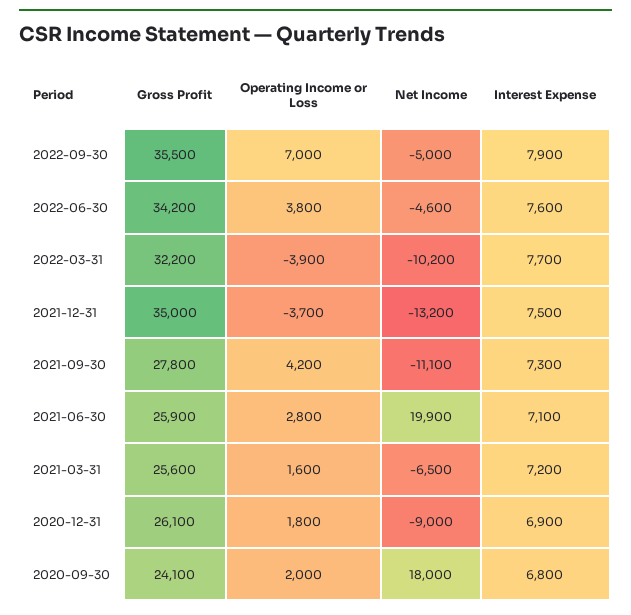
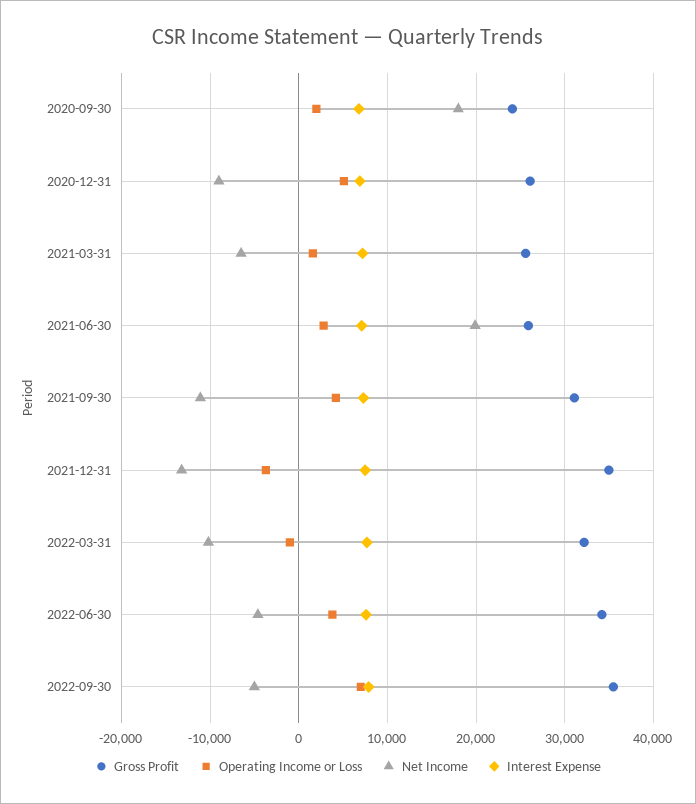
Operating Income or Loss, 2022-03-31: -3900 -> -1000
Gross Profit, 2021-09-30: 27800 -> 31000
Operating Income or Loss, 2020-12-31: 1800 -> 5000

